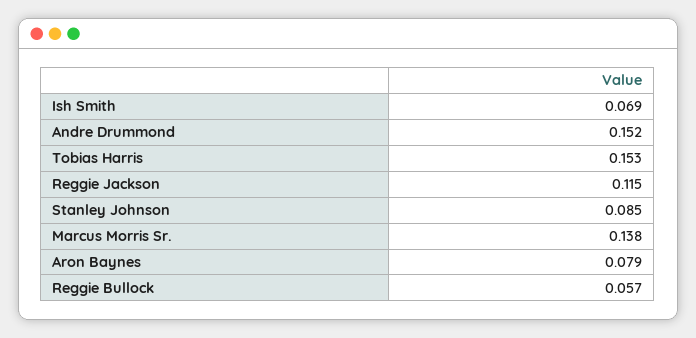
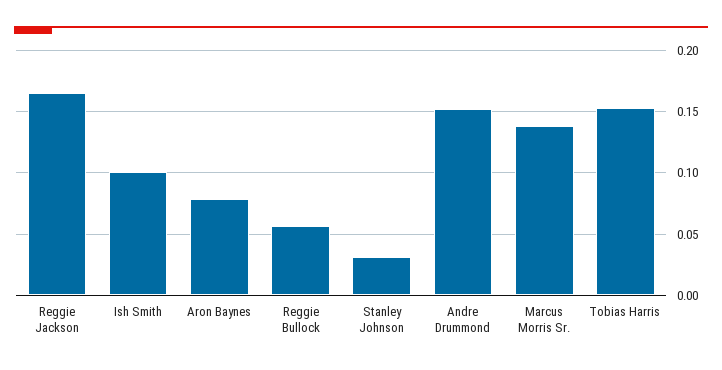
Ish Smith: 0.069 -> 0.1
Reggie Jackson: 0.115 -> 0.165
Stanley Johnson: 0.085 -> 0.03

